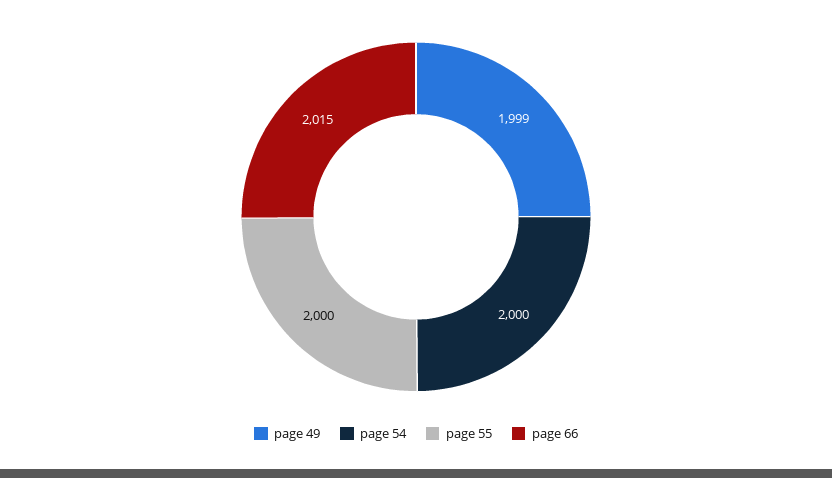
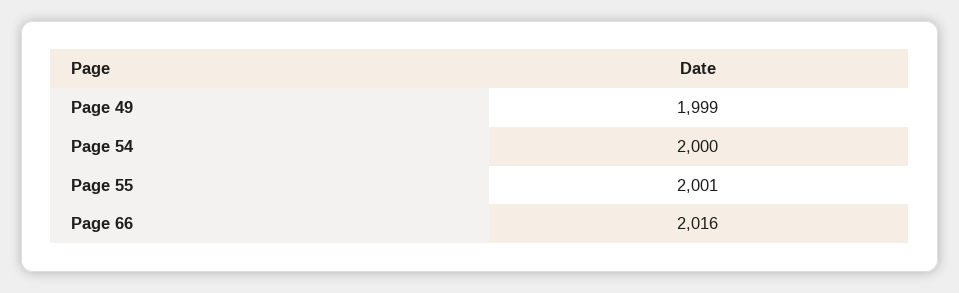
page 55: 2000 -> 2001
page 66: 2015 -> 2016

